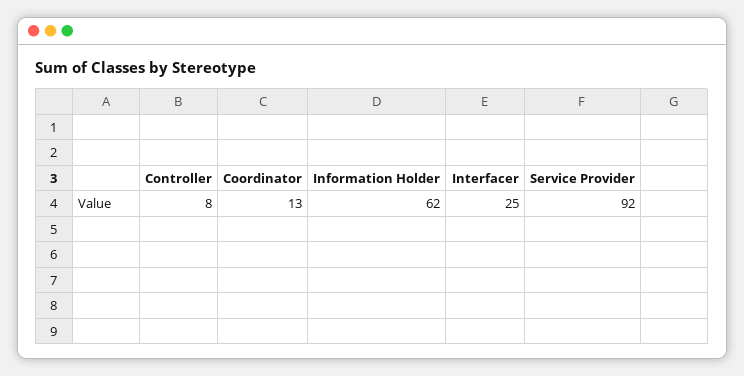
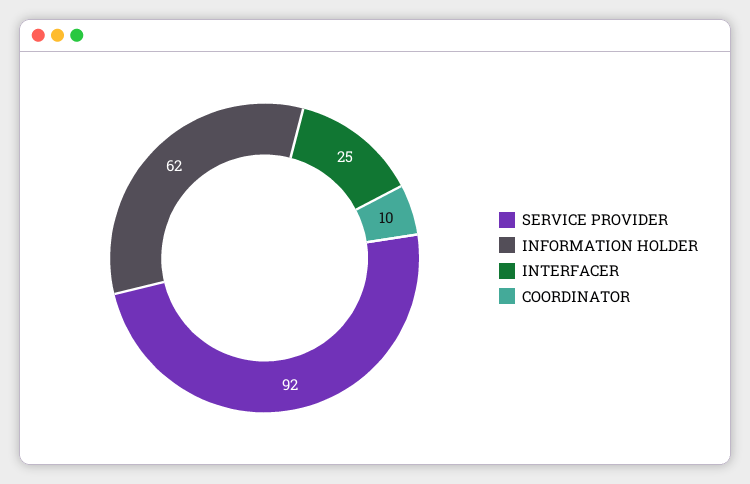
Controller: 8 -> none
Coordinator: 13 -> 10

